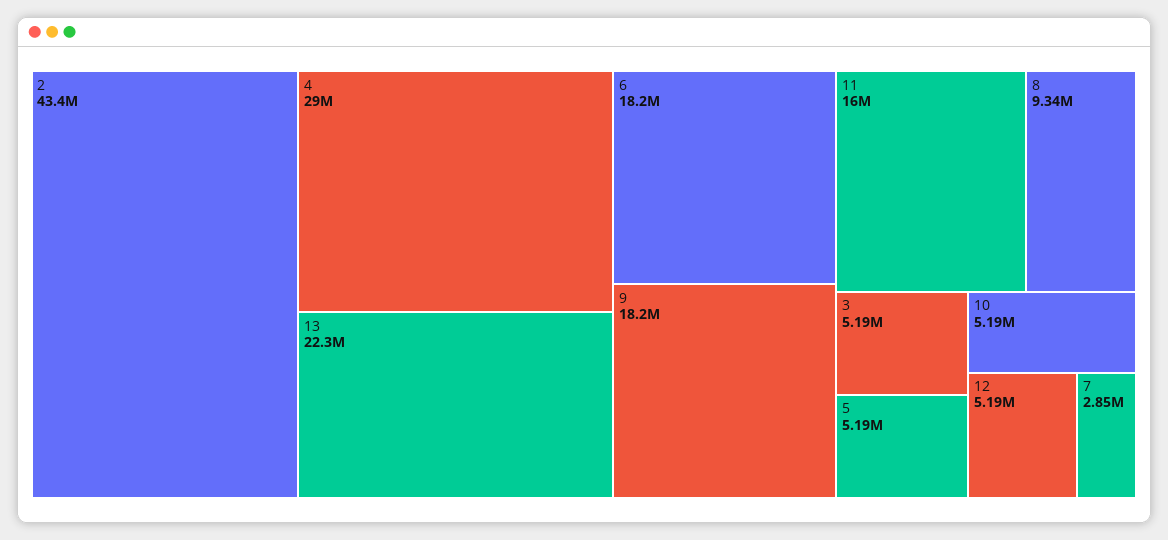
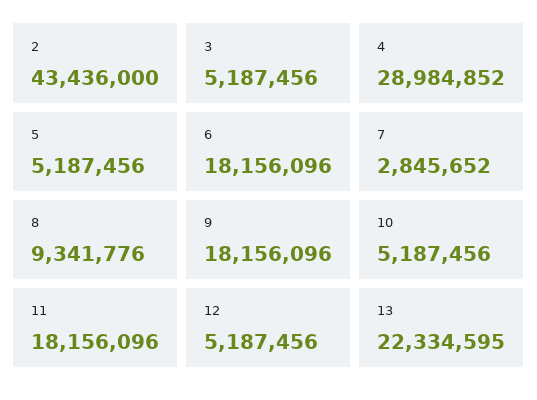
11: 16000000 -> 18156096

